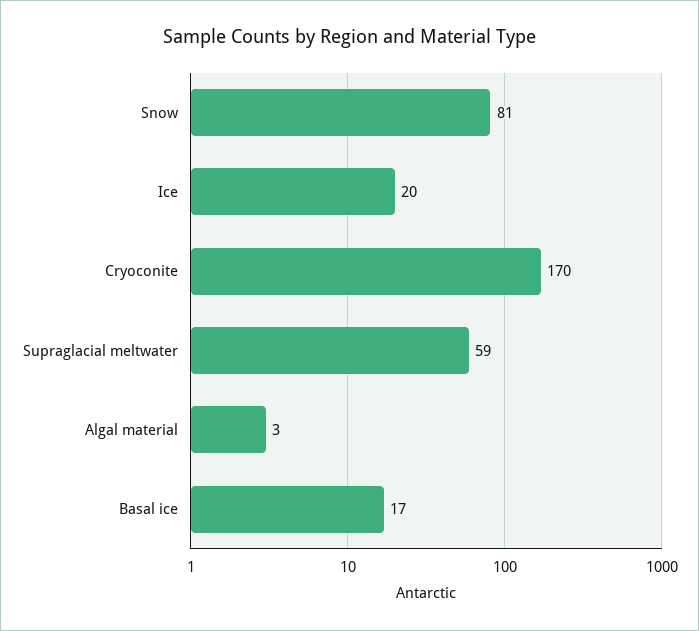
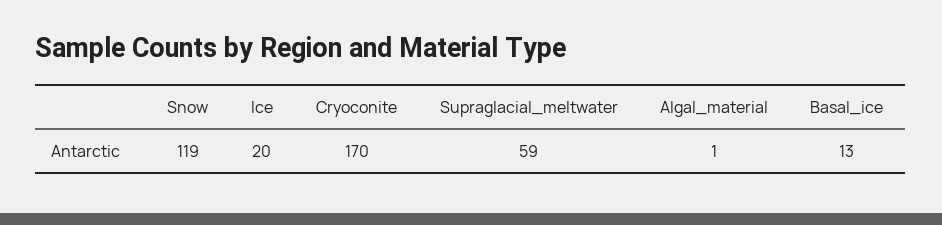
Snow: 81 -> 119
Algal material: 3 -> 1
Basal ice: 17 -> 13

